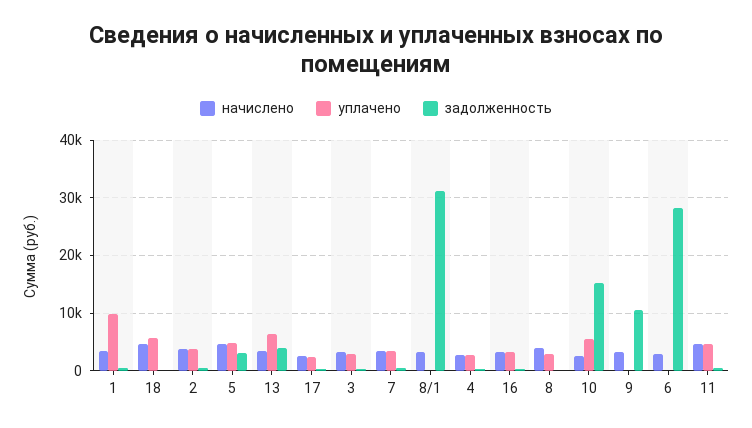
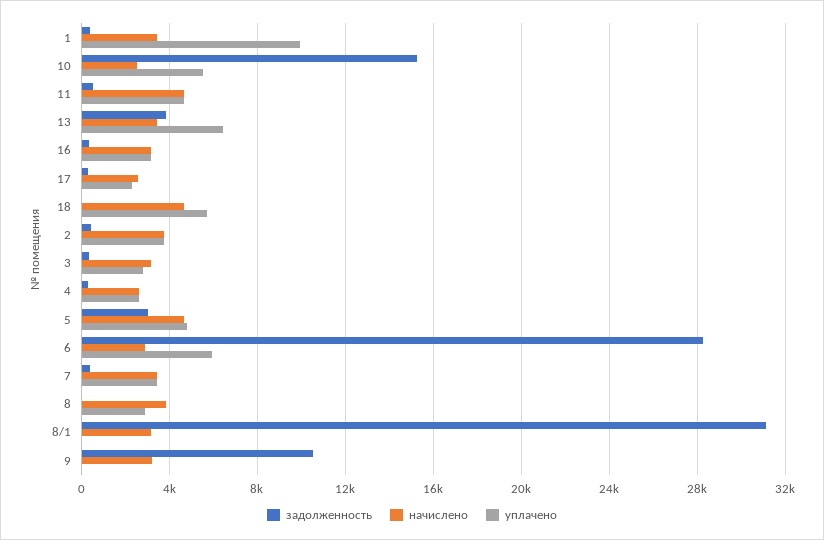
уплачено, 6: 0 -> 6000

